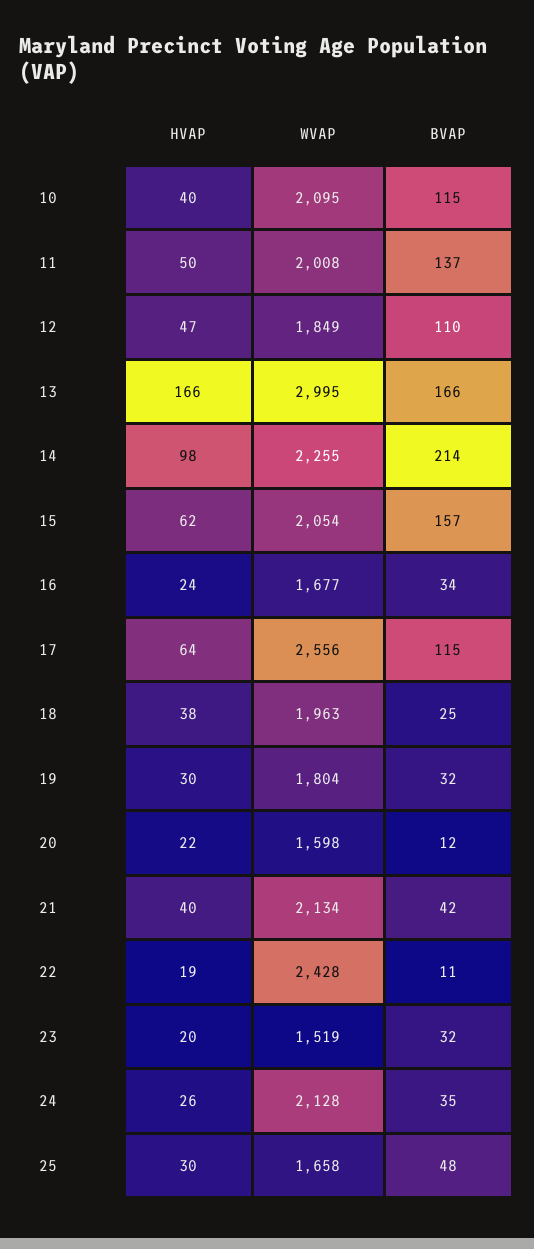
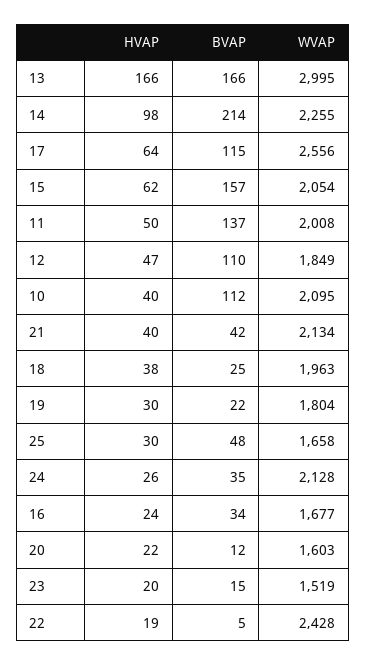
BVAP, 10: 115 -> 112
BVAP, 19: 32 -> 22
WVAP, 20: 1598 -> 1603
BVAP, 22: 11 -> 5
BVAP, 23: 32 -> 15

